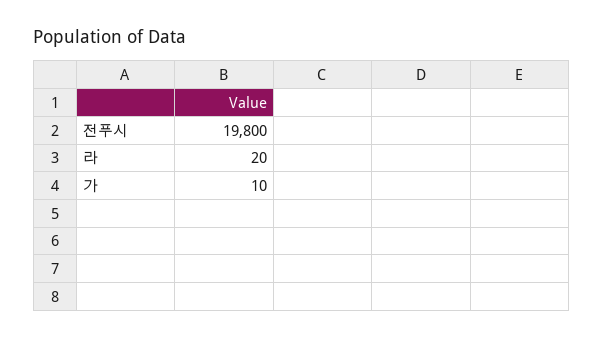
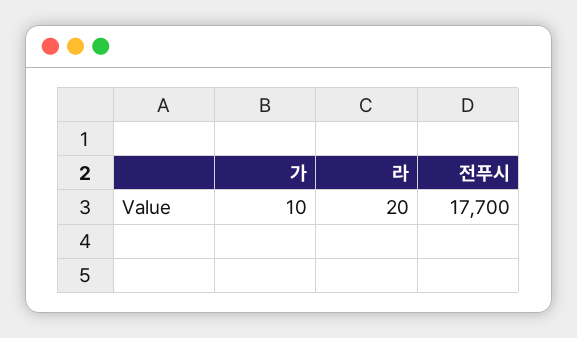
전푸시: 19800 -> 17700

